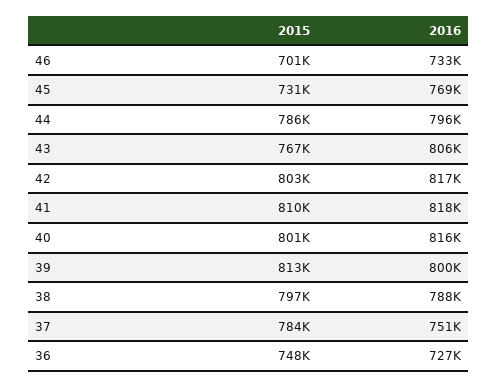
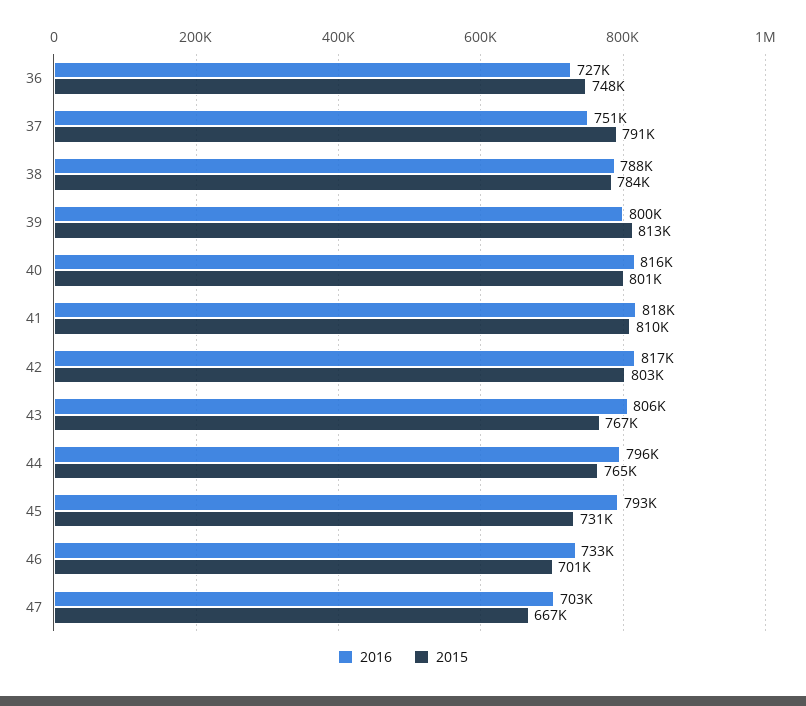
2016, 45: 769000 -> 793000
2015, 44: 786000 -> 765000
2015, 38: 797000 -> 784000
2015, 37: 784000 -> 791000
2016, 47: none -> 703000
2015, 47: none -> 667000

